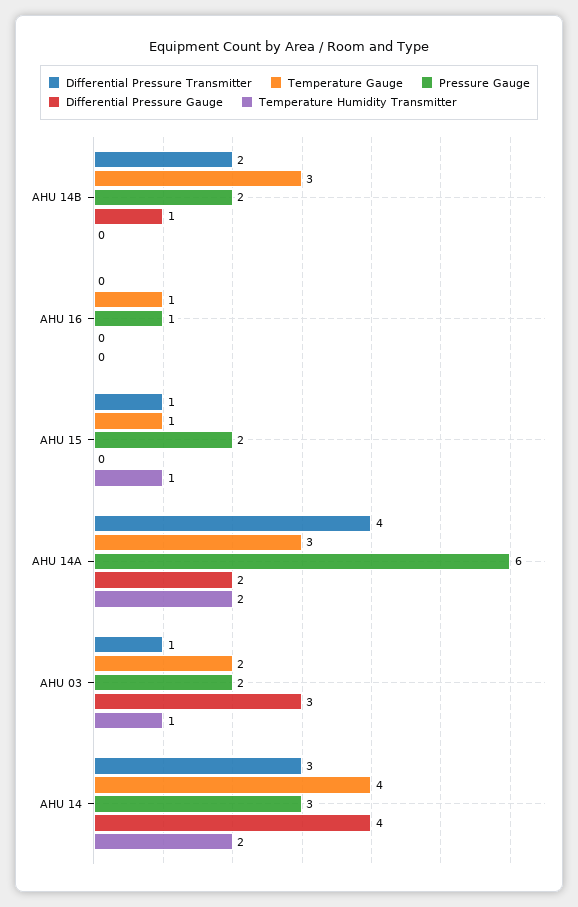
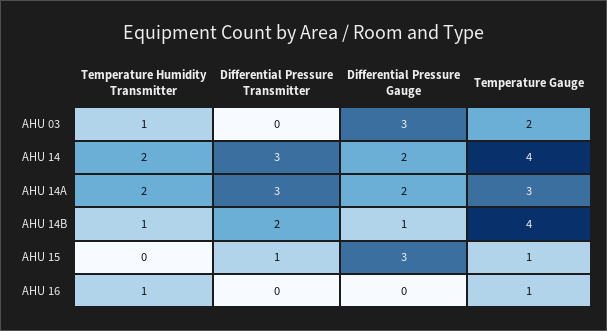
Temperature Gauge, AHU 14B: 3 -> 4
Pressure Gauge, AHU 14B: 2 -> none
Temperature Humidity Transmitter, AHU 14B: 0 -> 1
Pressure Gauge, AHU 16: 1 -> none
Temperature Humidity Transmitter, AHU 16: 0 -> 1
Pressure Gauge, AHU 15: 2 -> none
Differential Pressure Gauge, AHU 15: 0 -> 3
Temperature Humidity Transmitter, AHU 15: 1 -> 0
Differential Pressure Transmitter, AHU 14A: 4 -> 3
Pressure Gauge, AHU 14A: 6 -> none
Differential Pressure Transmitter, AHU 03: 1 -> 0
Pressure Gauge, AHU 03: 2 -> none
Pressure Gauge, AHU 14: 3 -> none
Differential Pressure Gauge, AHU 14: 4 -> 2

